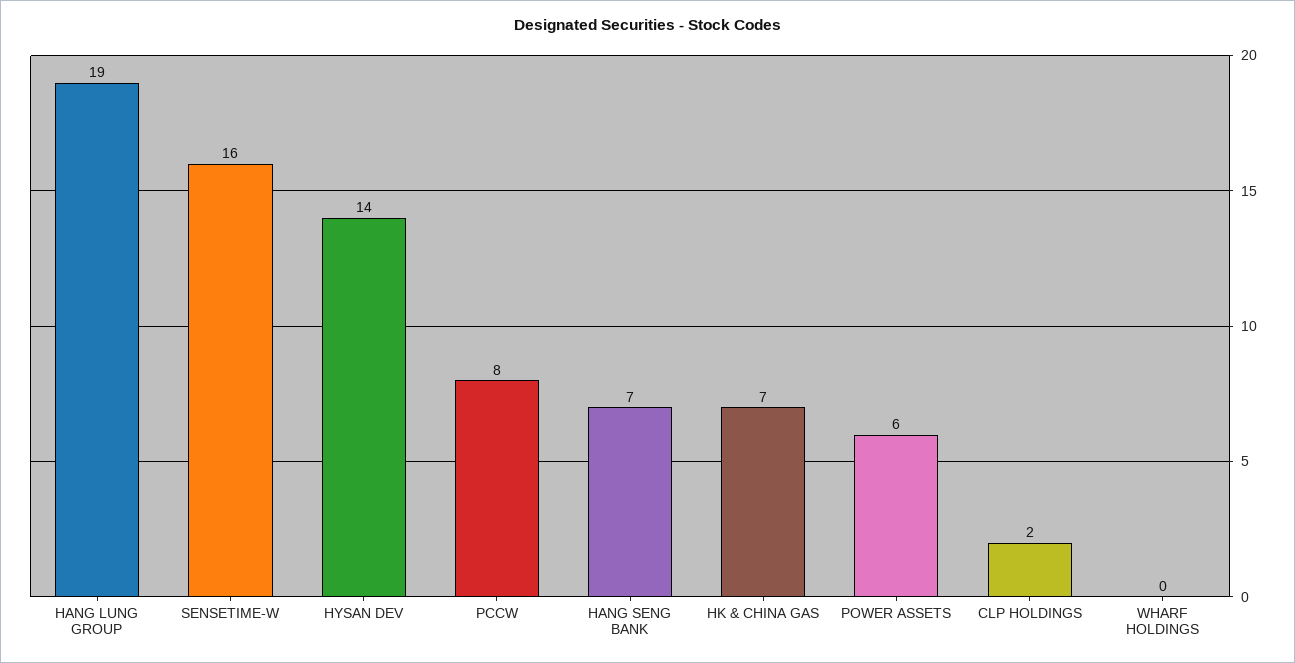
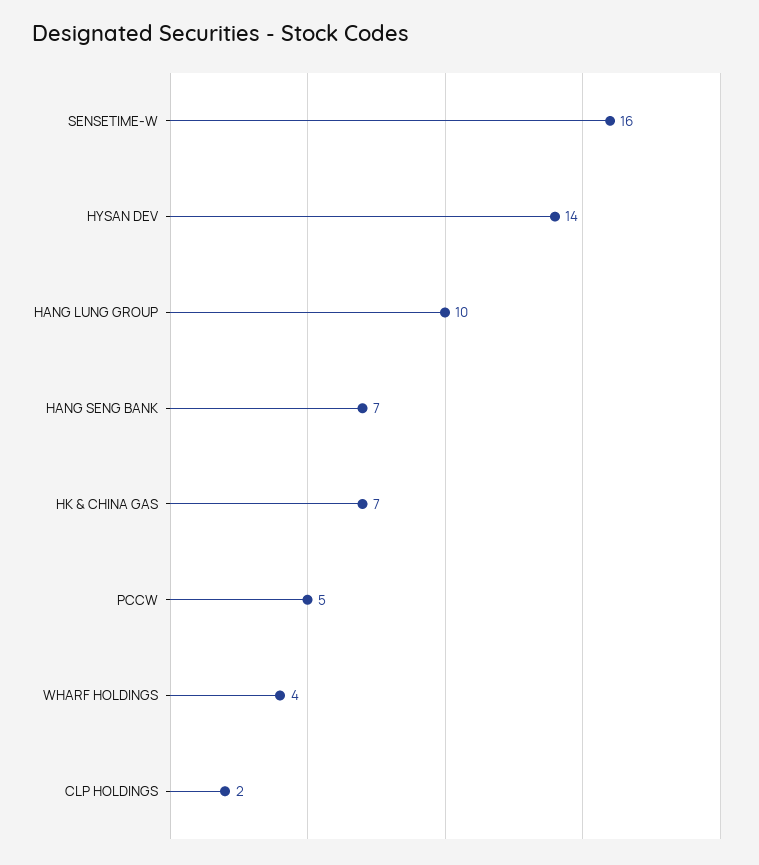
HANG LUNG GROUP: 19 -> 10
PCCW: 8 -> 5
POWER ASSETS: 6 -> none
WHARF HOLDINGS: 0 -> 4

